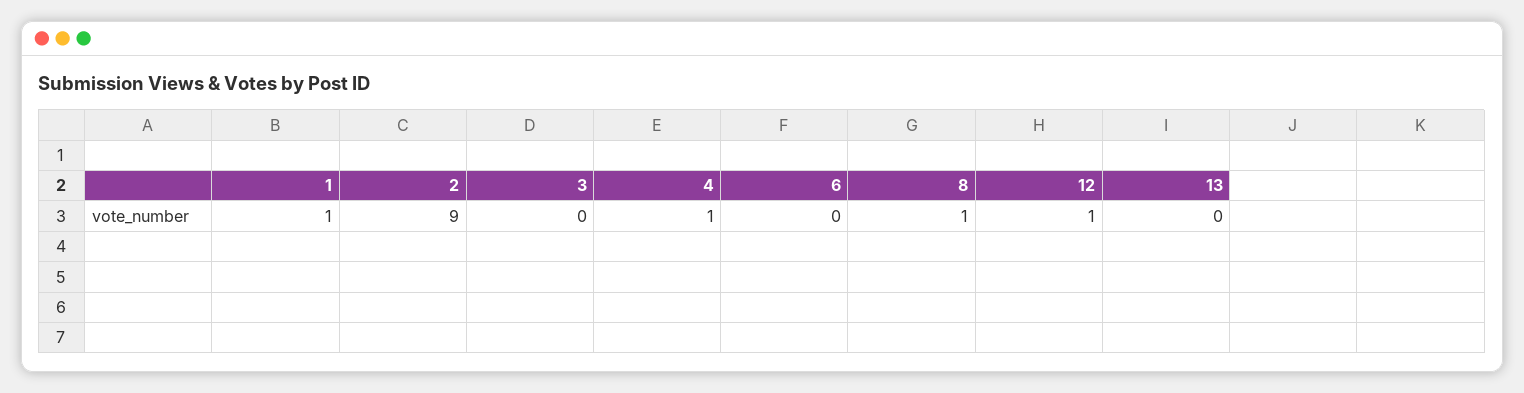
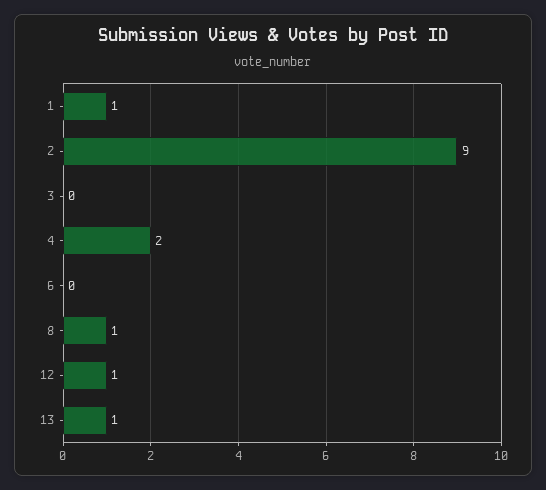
4: 1 -> 2
13: 0 -> 1

